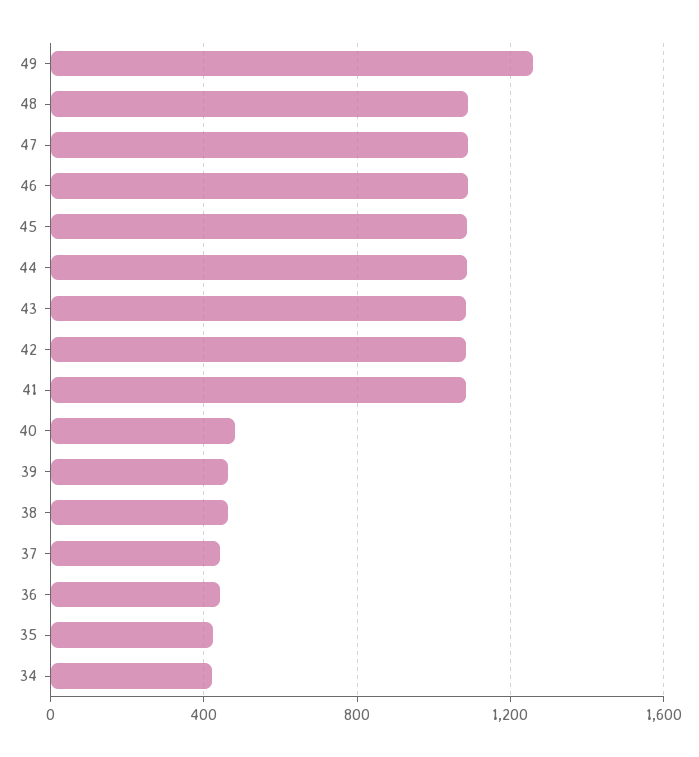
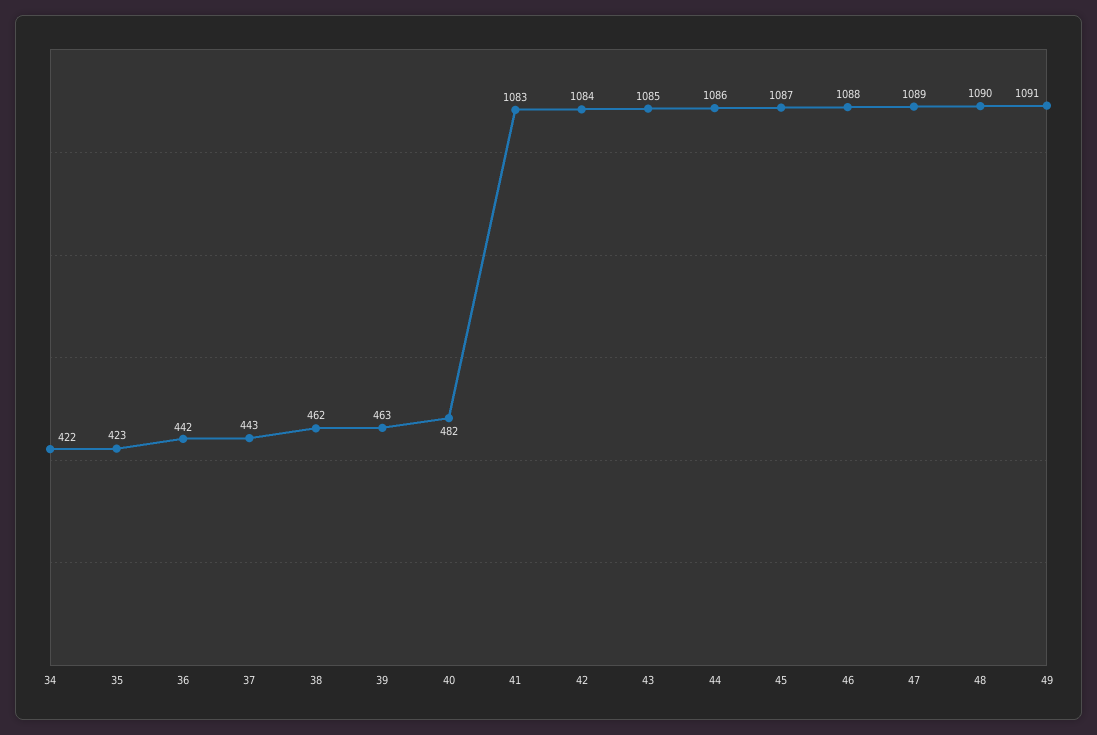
49: 1250 -> 1091

